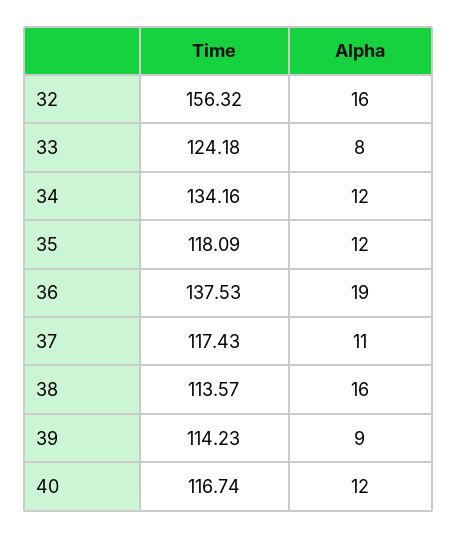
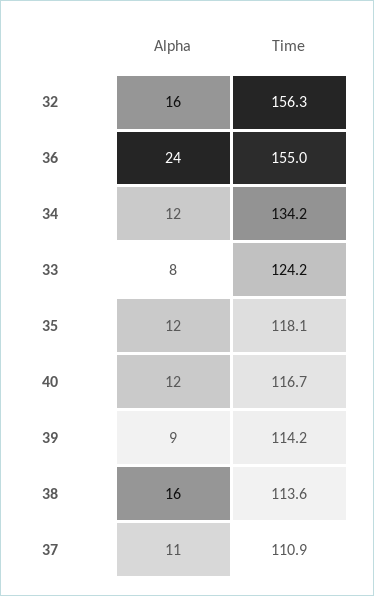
Time, 36: 137.53 -> 155
Alpha, 36: 19 -> 24
Time, 37: 117.43 -> 110.9

